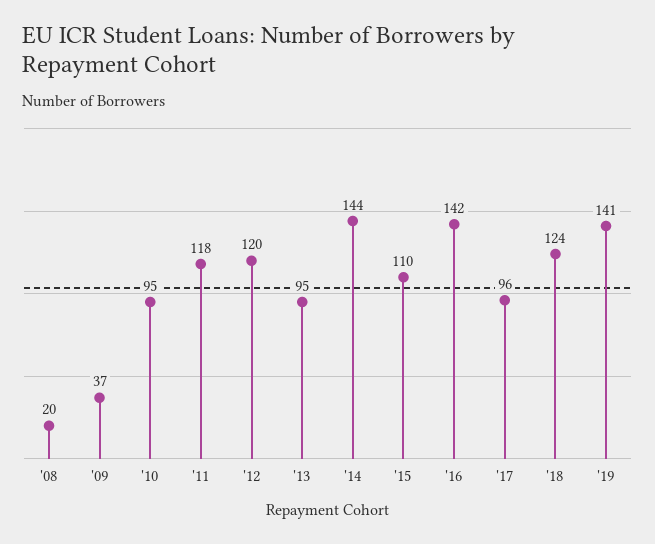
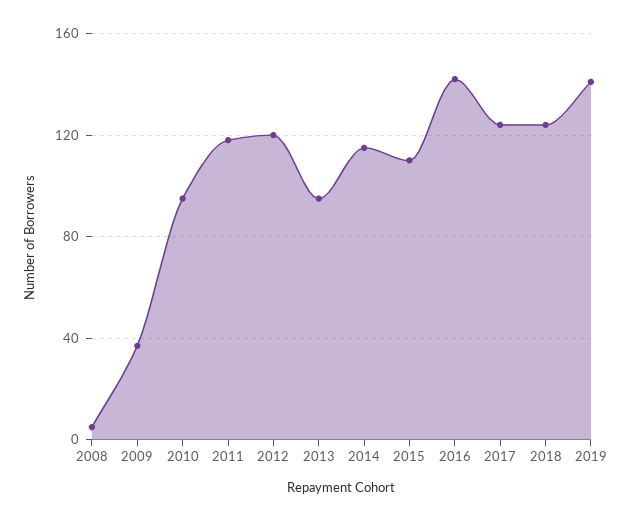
'08: 20 -> 5
'14: 144 -> 115
'17: 96 -> 125

